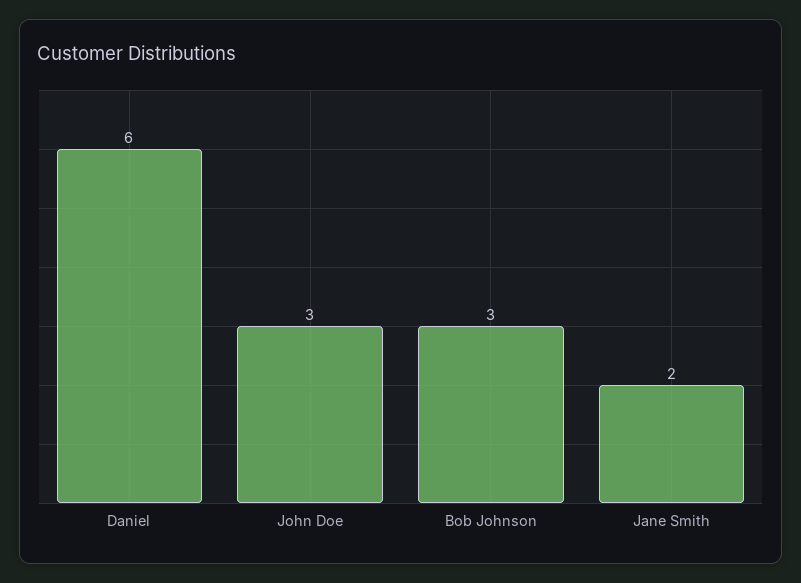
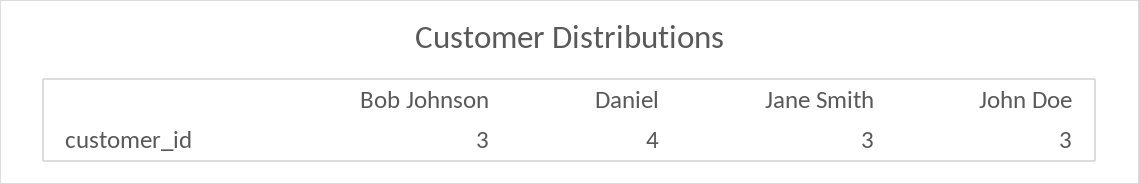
Daniel: 6 -> 4
Jane Smith: 2 -> 3

